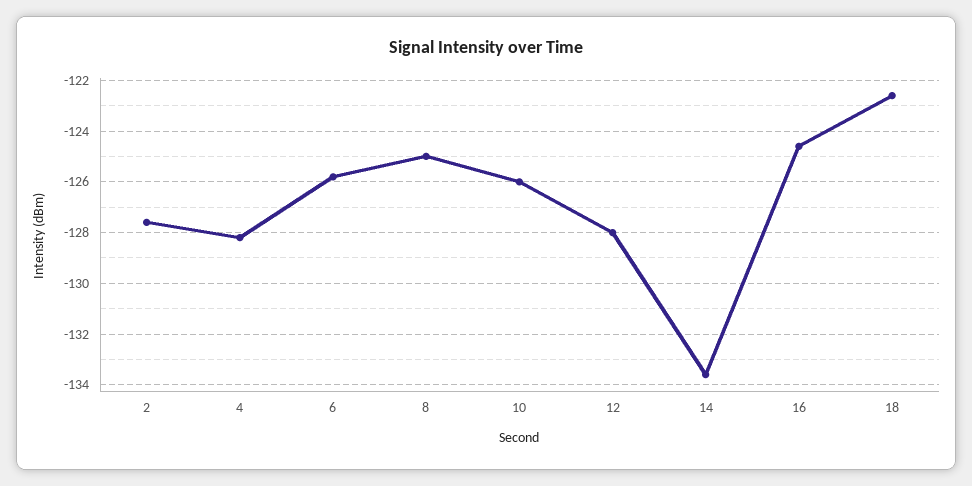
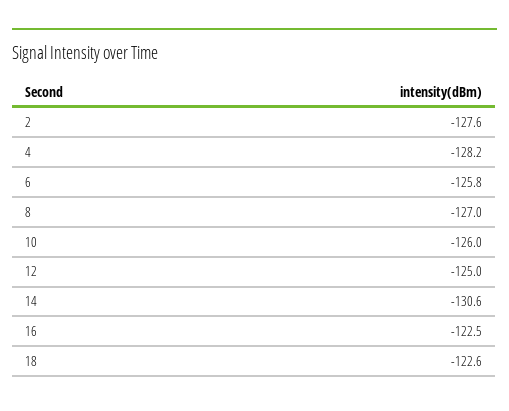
8: -125 -> -127
12: -128 -> -125
14: -133.5 -> -130.6
16: -124.5 -> -122.5

